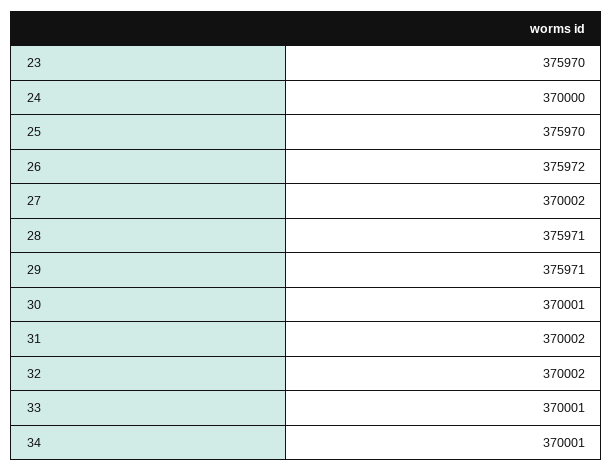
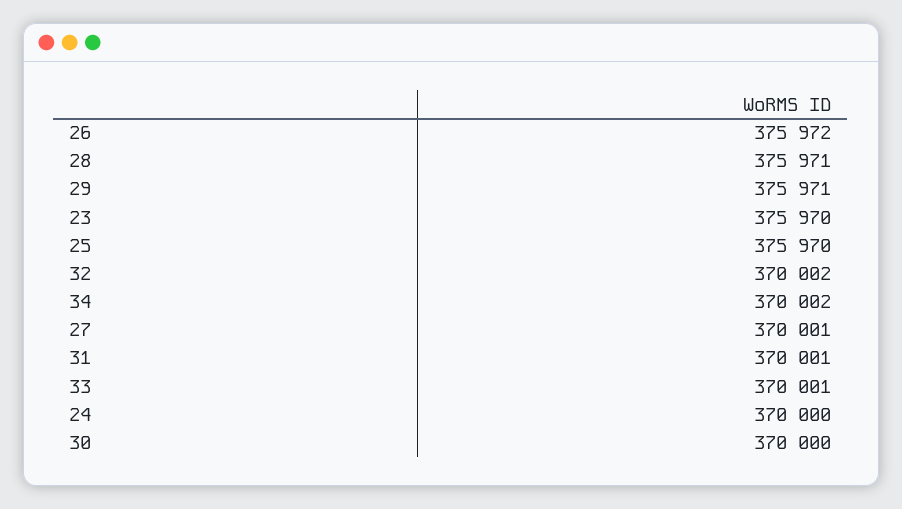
27: 370002 -> 370001
30: 370001 -> 370000
31: 370002 -> 370001
34: 370001 -> 370002

